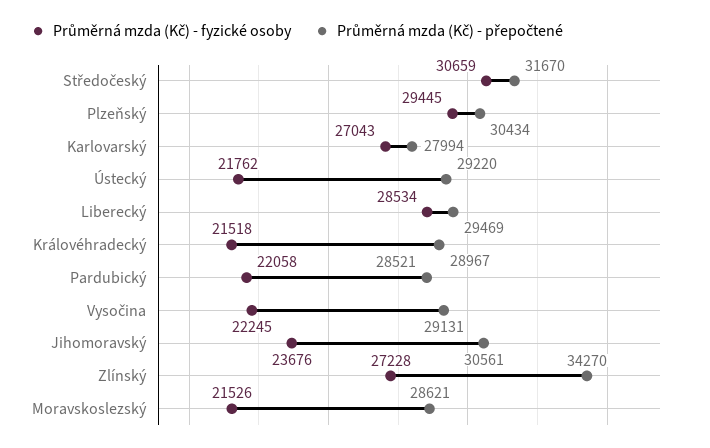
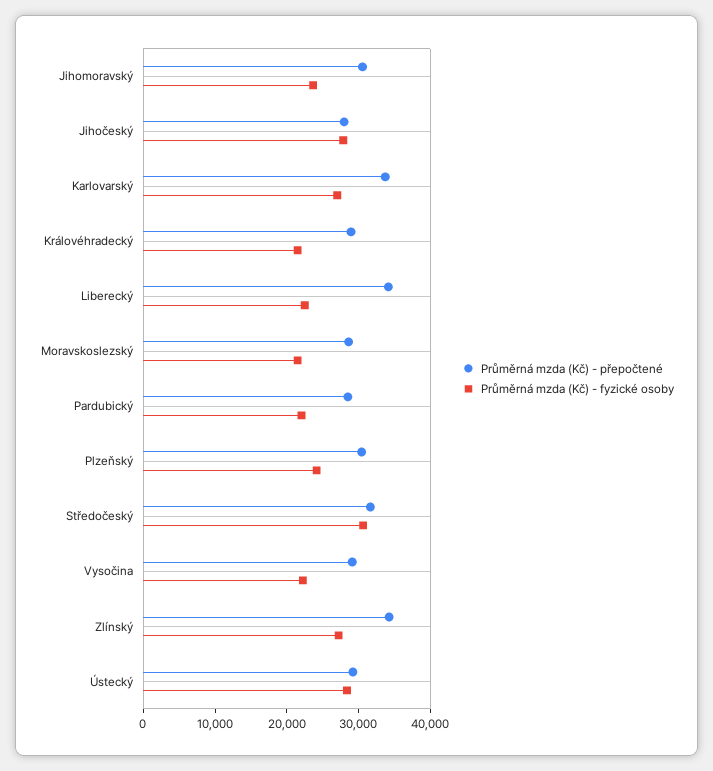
Průměrná mzda (Kč) - fyzické osoby, Plzeňský: 29445 -> 24000
Průměrná mzda (Kč) - přepočtené, Karlovarský: 27994 -> 34000
Průměrná mzda (Kč) - fyzické osoby, Ústecký: 21762 -> 28000
Průměrná mzda (Kč) - fyzické osoby, Liberecký: 28534 -> 22000
Průměrná mzda (Kč) - přepočtené, Liberecký: 29469 -> 34000
Průměrná mzda (Kč) - přepočtené, Jihočeský: none -> 28000
Průměrná mzda (Kč) - fyzické osoby, Jihočeský: none -> 28000

